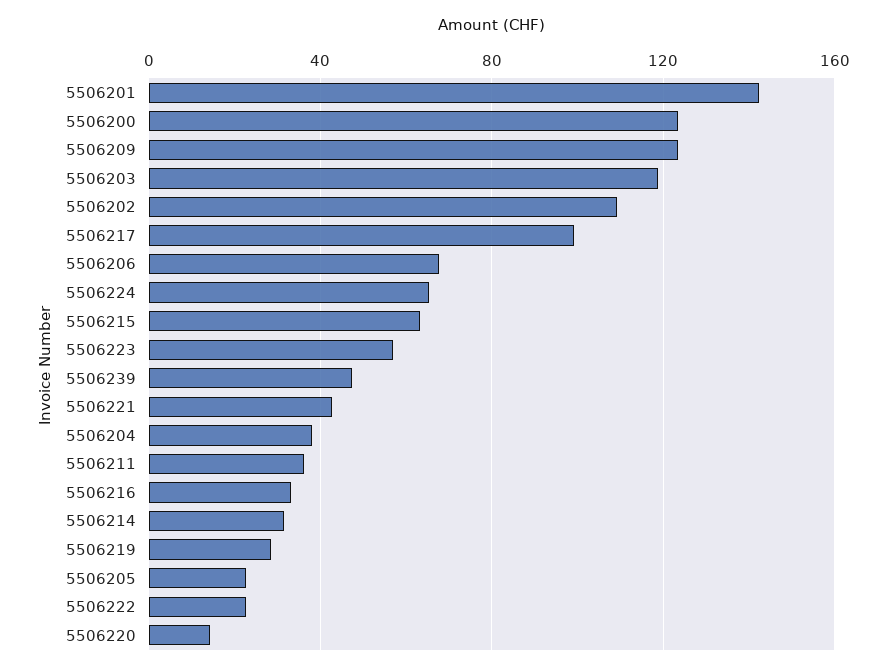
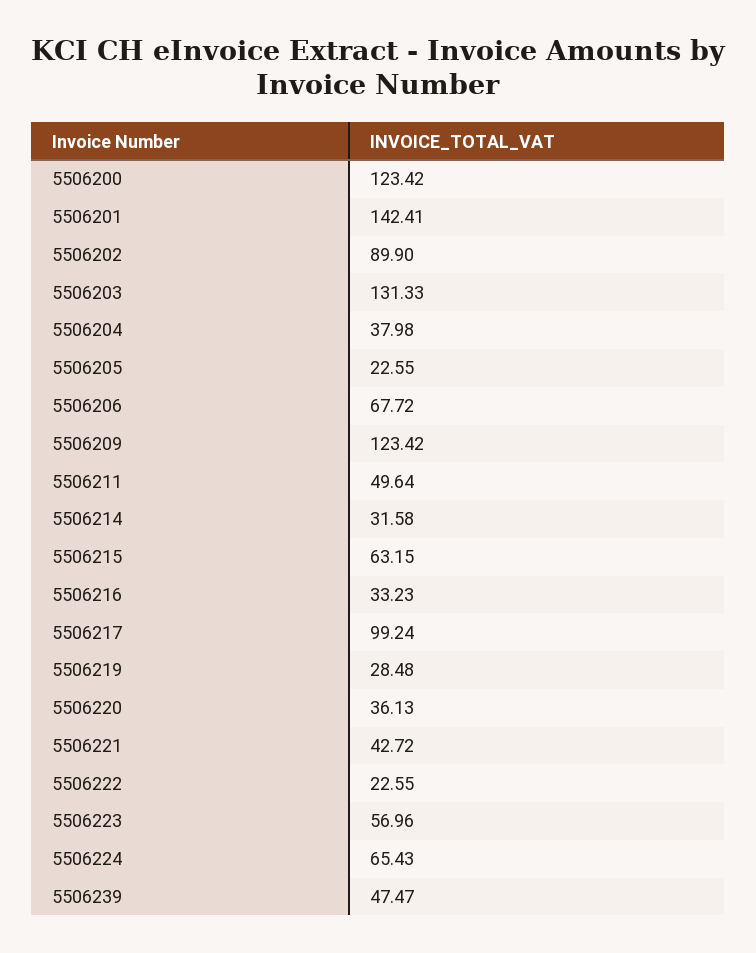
5506203: 120 -> 131.33
5506202: 110 -> 89.9
5506211: 35 -> 49.64
5506220: 15 -> 36.13

